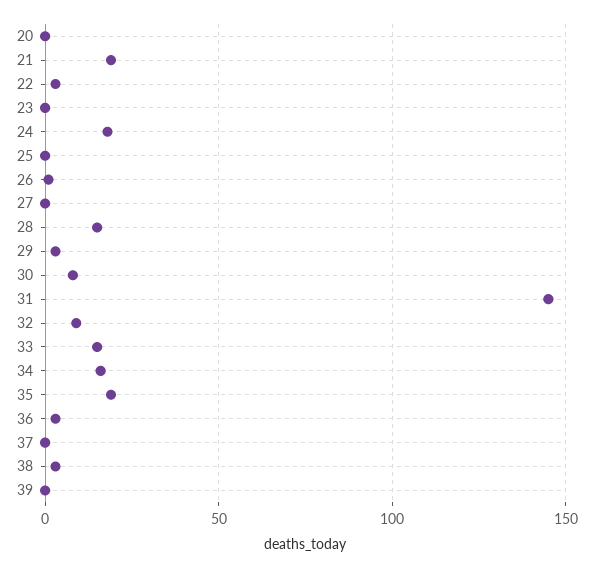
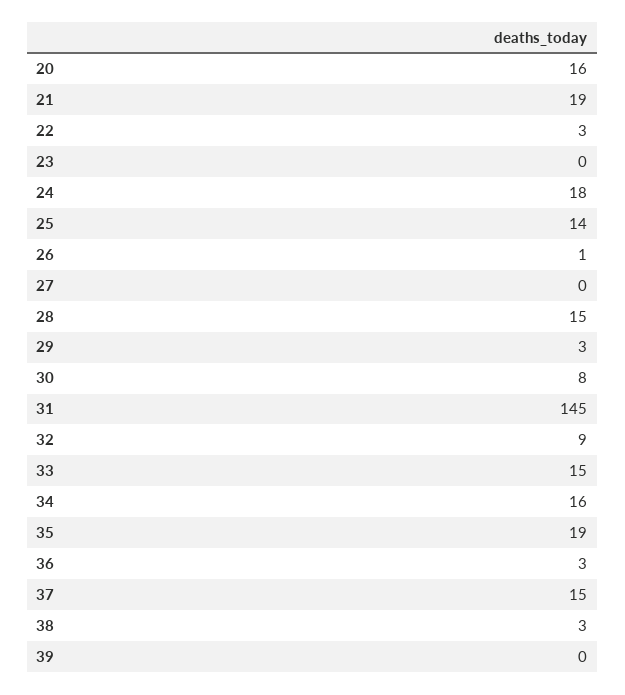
20: 0 -> 16
25: 0 -> 14
37: 0 -> 15

